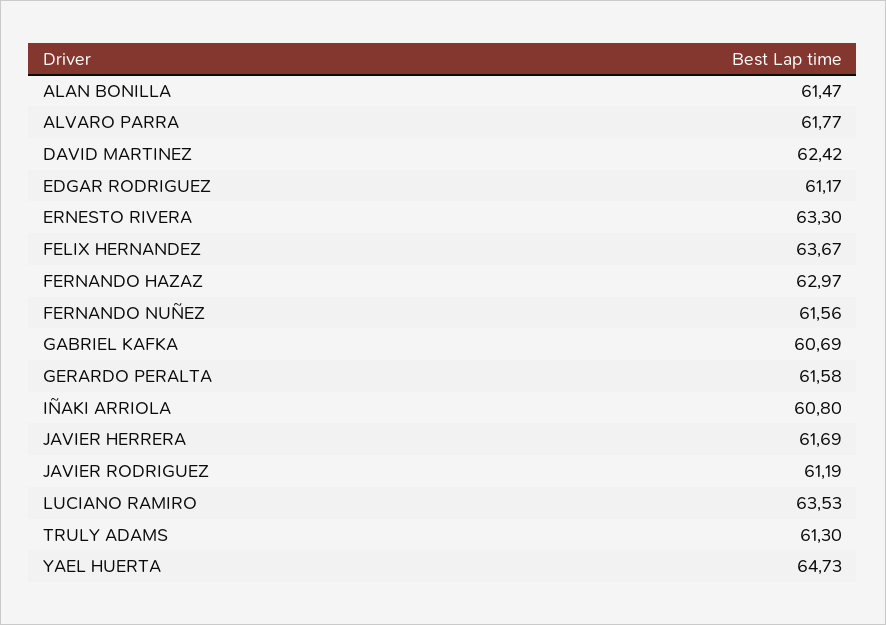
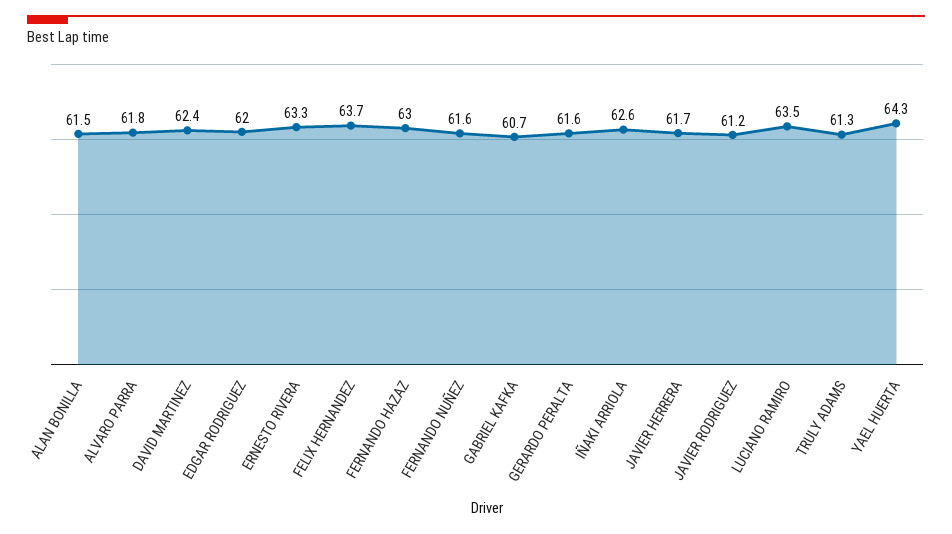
EDGAR RODRIGUEZ: 61.17 -> 62
IÑAKI ARRIOLA: 60.8 -> 62.6
YAEL HUERTA: 64.73 -> 64.3

